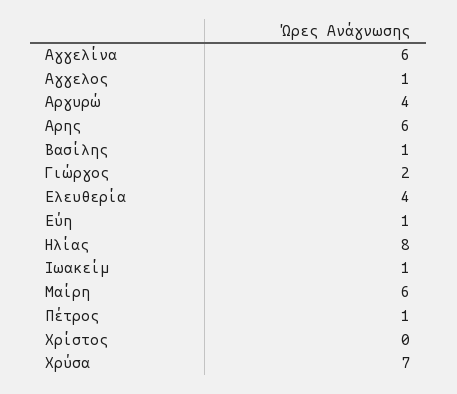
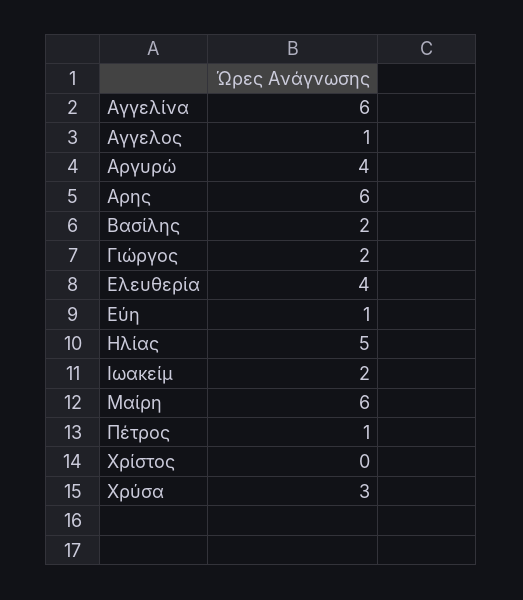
Βασίλης: 1 -> 2
Ηλίας: 8 -> 5
Ιωακείμ: 1 -> 2
Χρύσα: 7 -> 3

